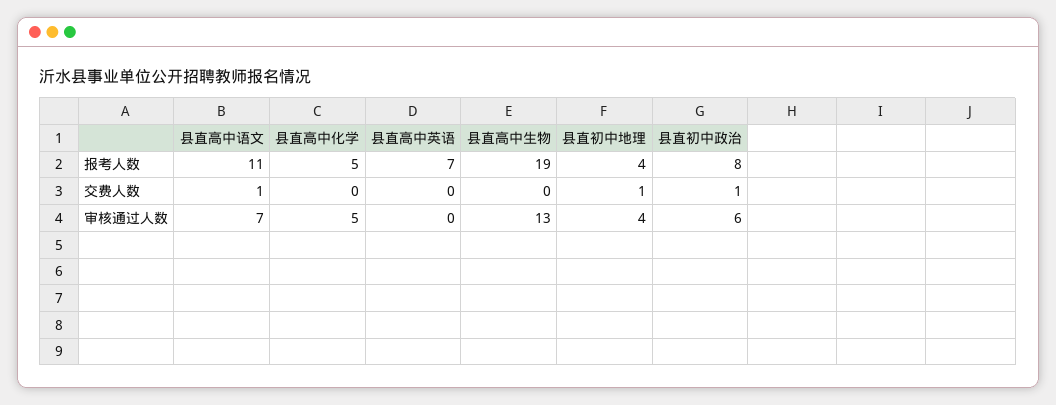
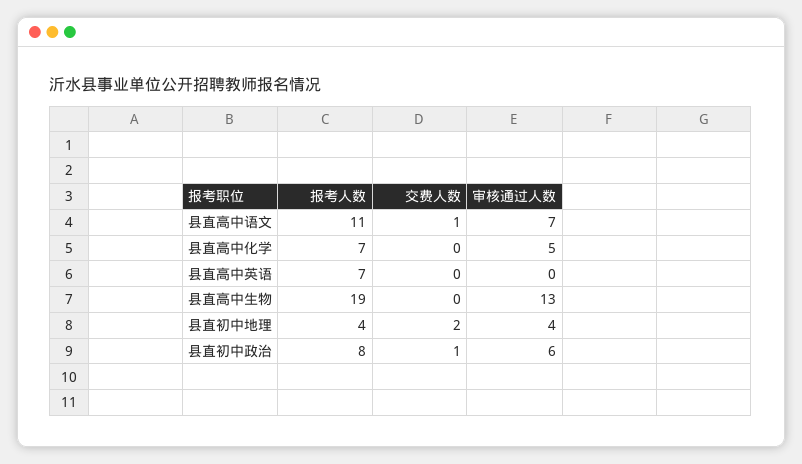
县直高中化学, 报考人数: 5 -> 7
县直初中地理, 交费人数: 1 -> 2

